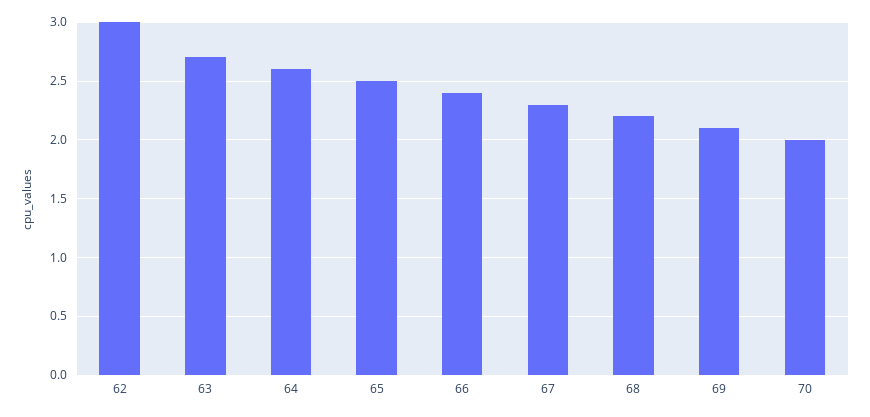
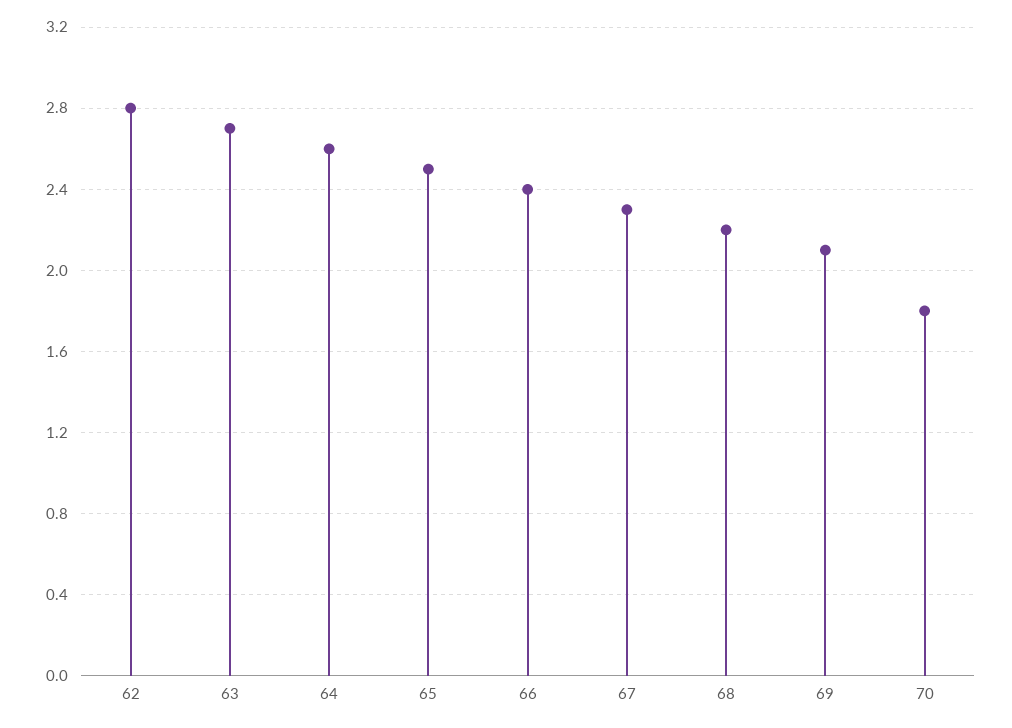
62: 3 -> 2.8
70: 2 -> 1.8

